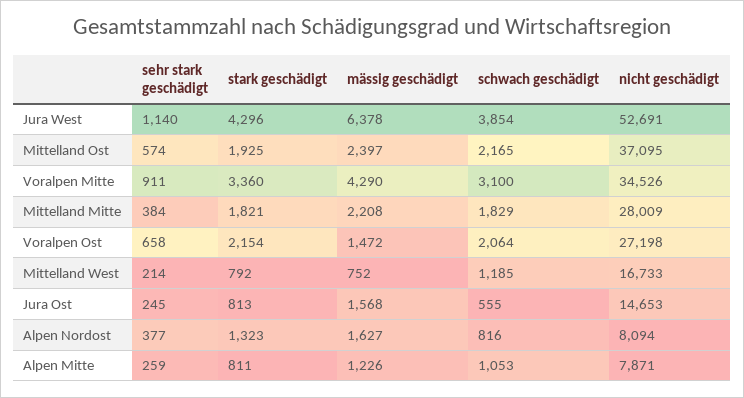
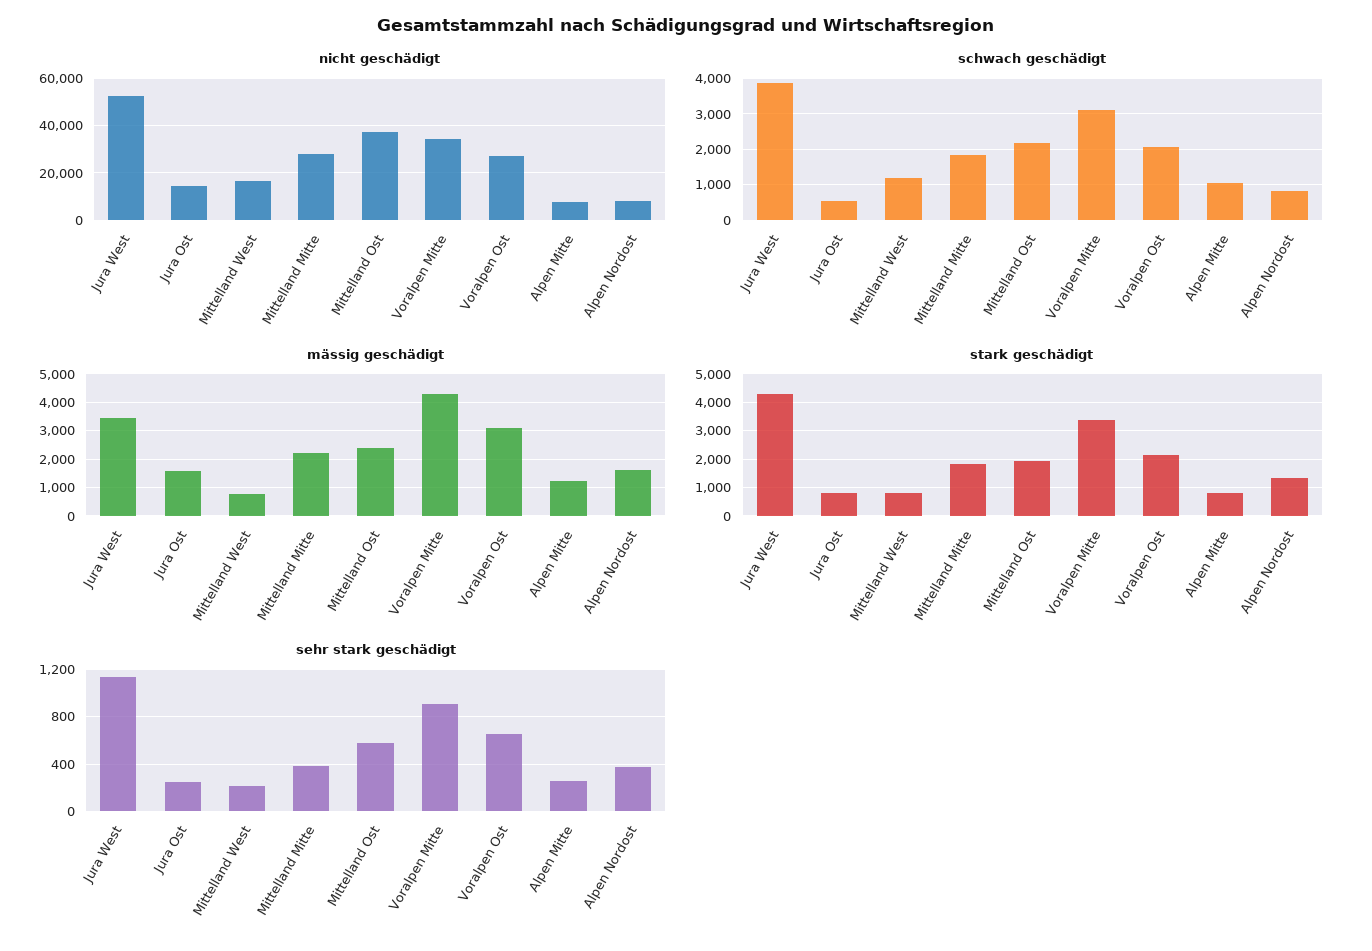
mässig geschädigt, Jura West: 6378 -> 3500
mässig geschädigt, Voralpen Ost: 1472 -> 3000

